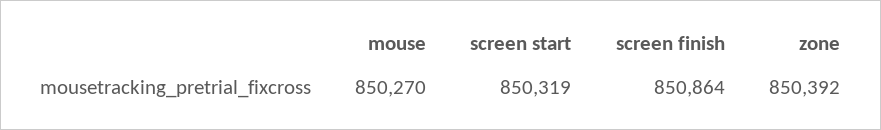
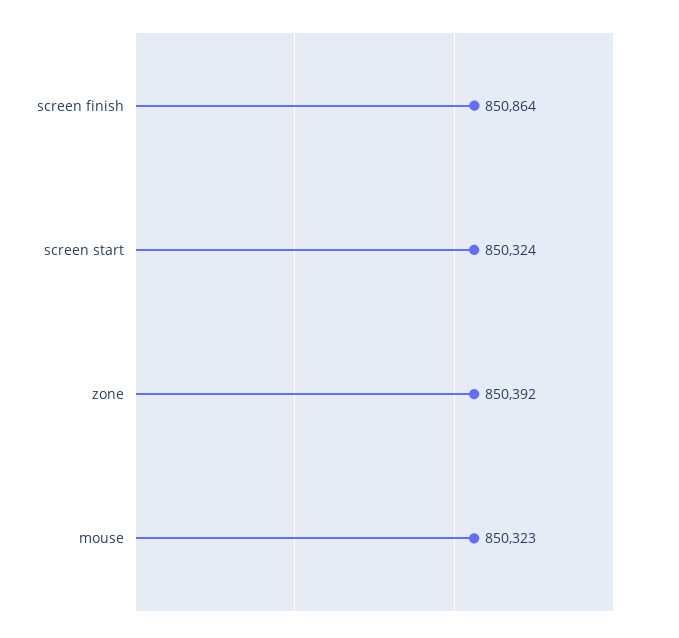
mouse: 850270 -> 850323
screen start: 850319 -> 850324

